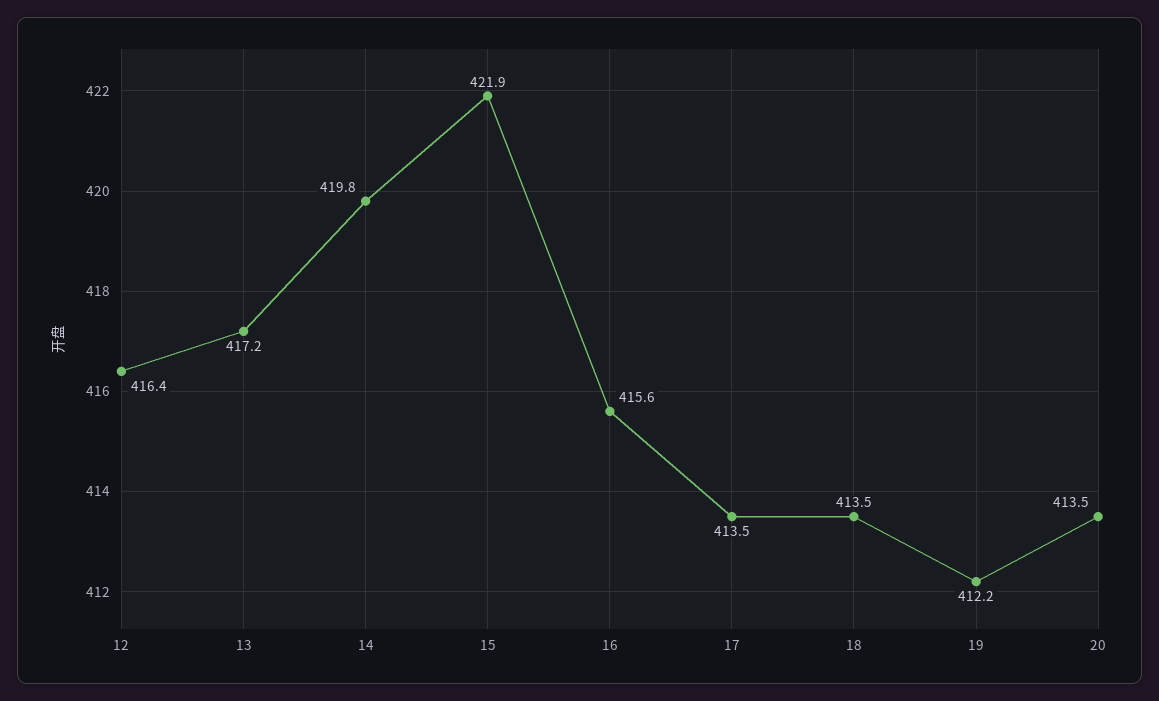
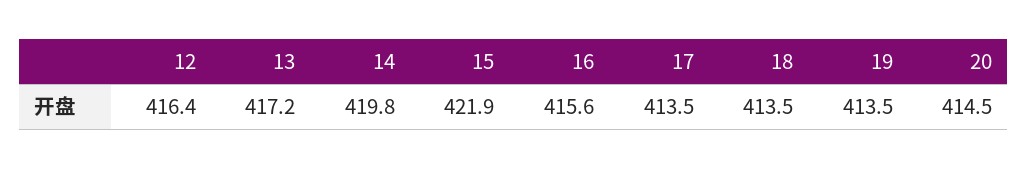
19: 412.2 -> 413.5
20: 413.5 -> 414.5

